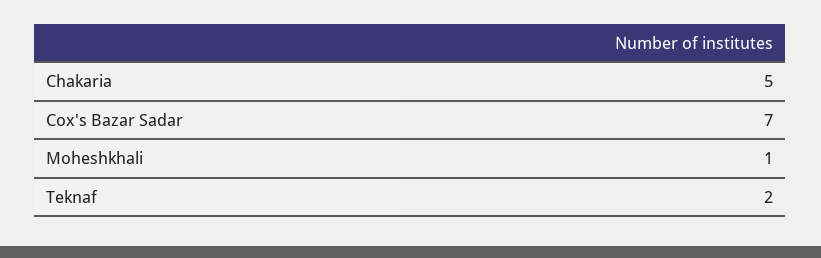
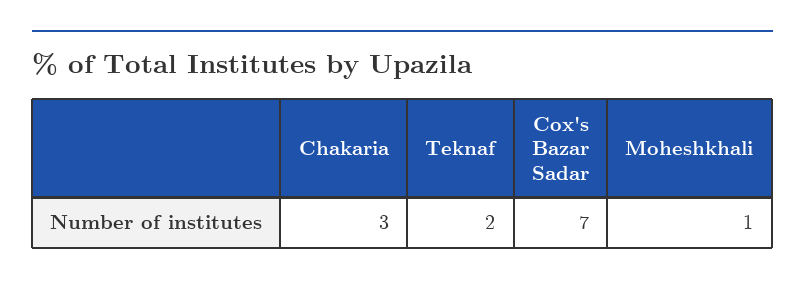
Chakaria: 5 -> 3

